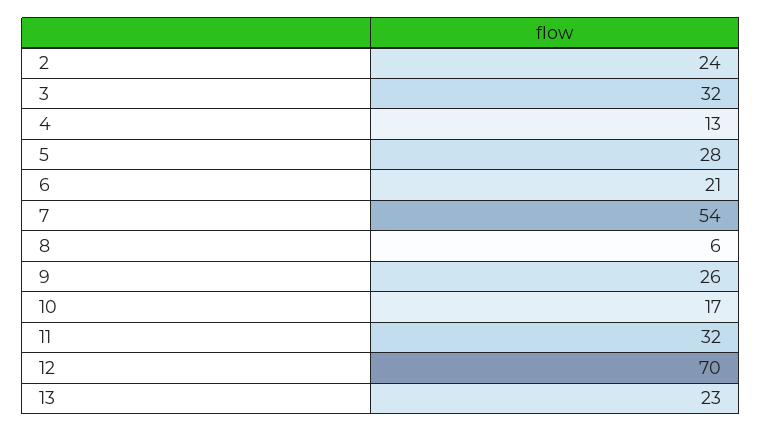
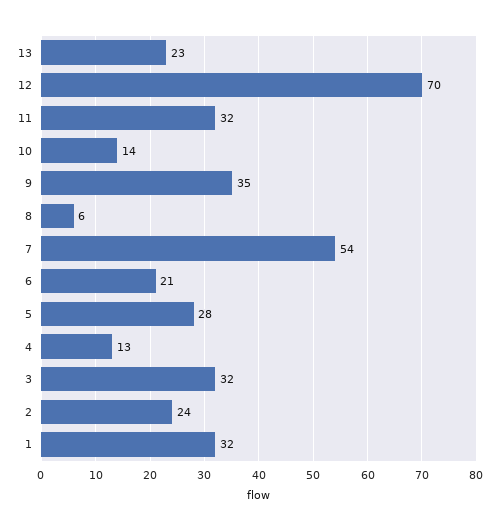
9: 26 -> 35
10: 17 -> 14
1: none -> 32

